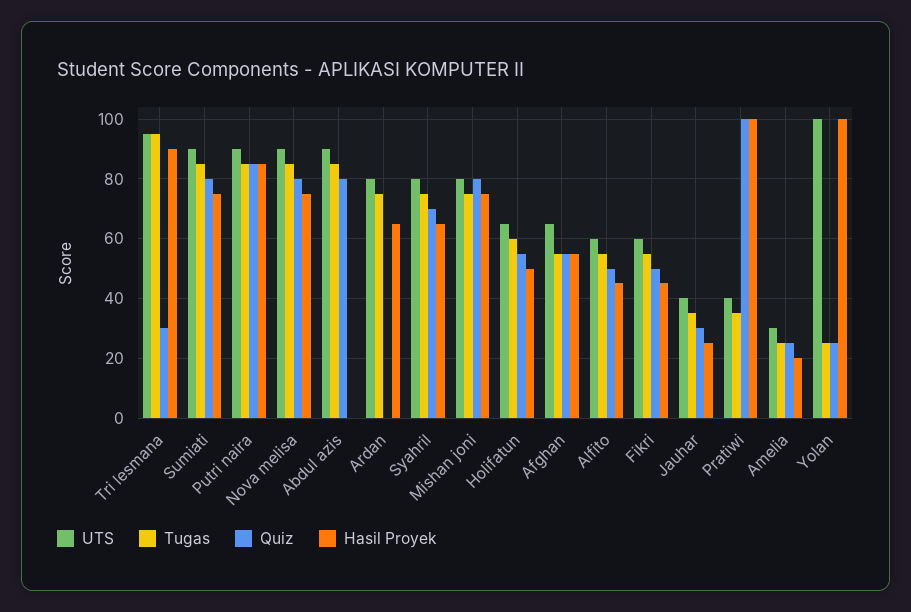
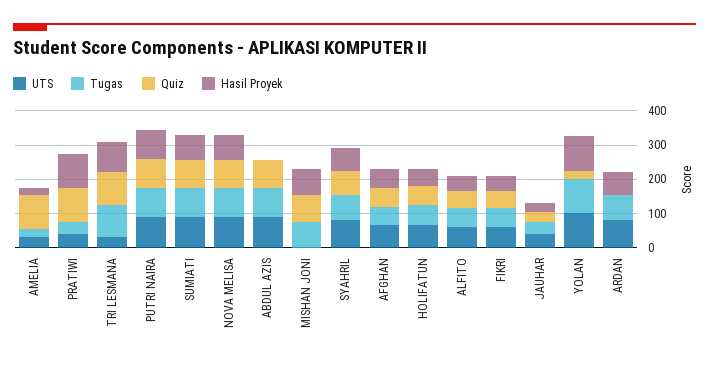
UTS, Tri lesmana: 95 -> 25
Quiz, Tri lesmana: 30 -> 100
UTS, Mishan joni: 80 -> 0
Quiz, Amelia: 25 -> 100
Tugas, Yolan: 25 -> 100

